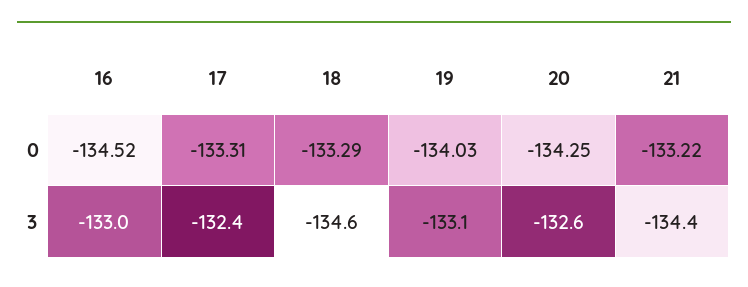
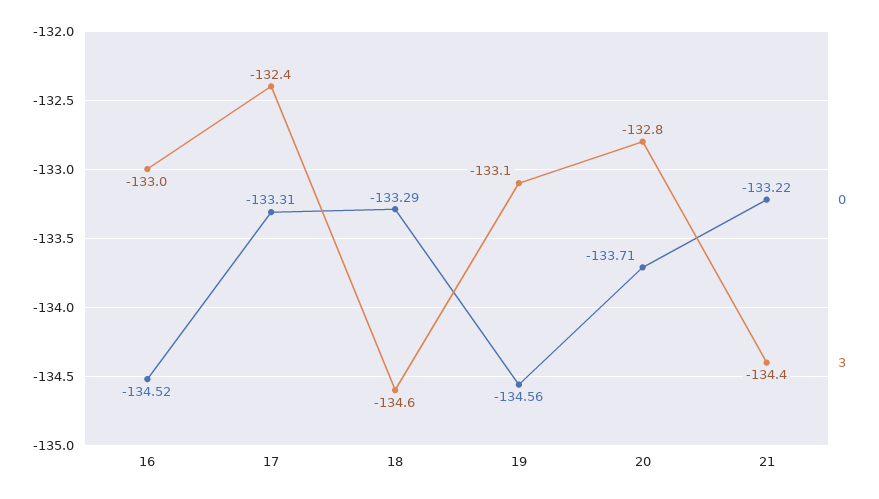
0, 19: -134.03 -> -134.56
0, 20: -134.25 -> -133.71
3, 20: -132.6 -> -132.8

